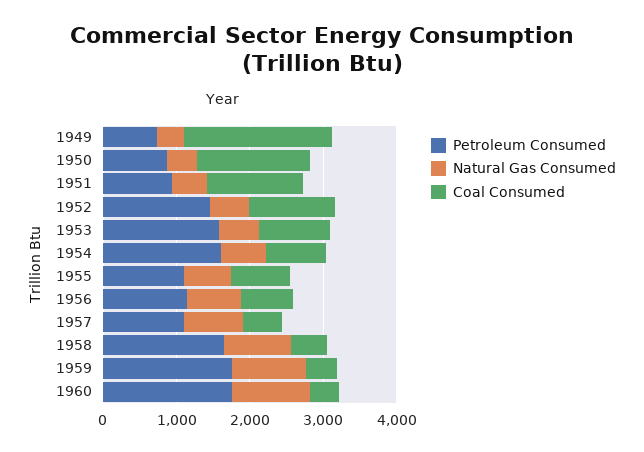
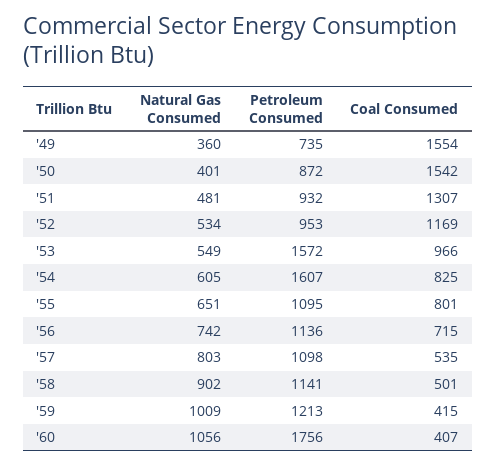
Coal Consumed, 1949: 2000 -> 1554
Petroleum Consumed, 1952: 1400 -> 953
Petroleum Consumed, 1958: 1600 -> 1141
Petroleum Consumed, 1959: 1800 -> 1213

